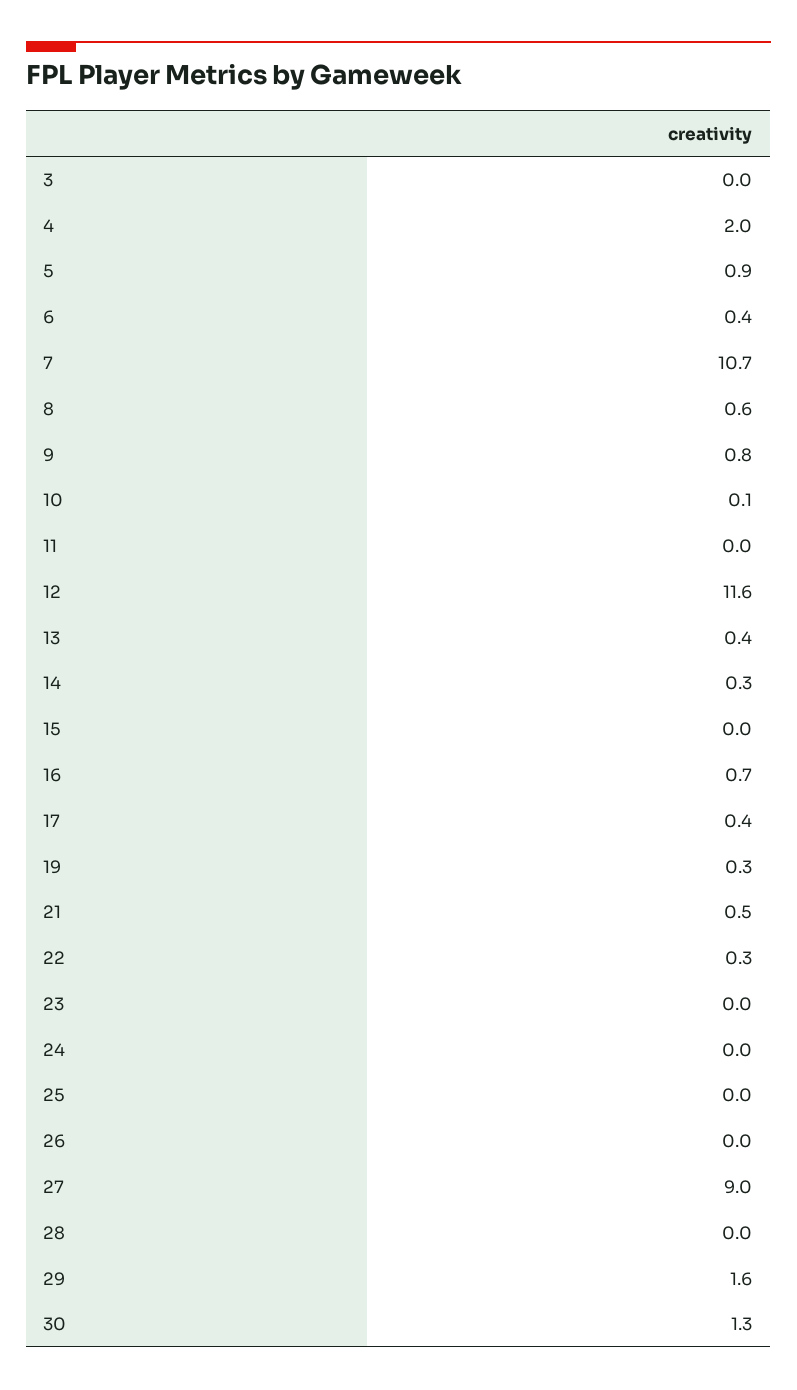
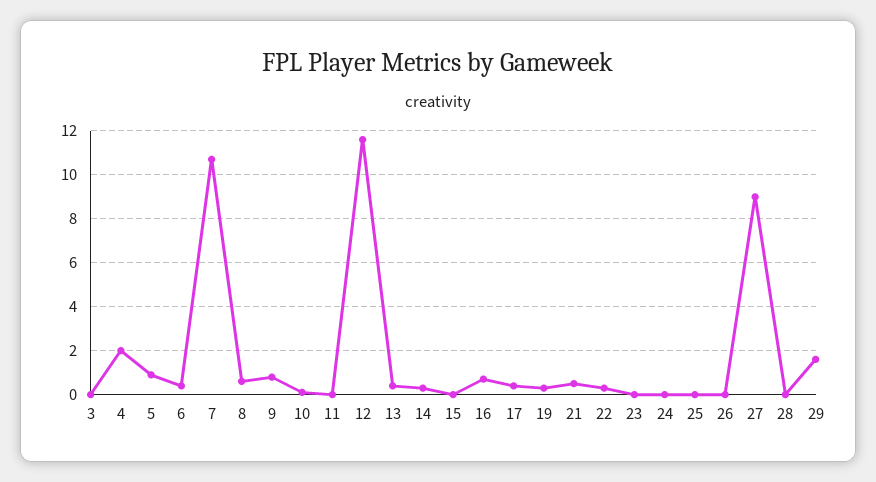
30: 1.3 -> none

